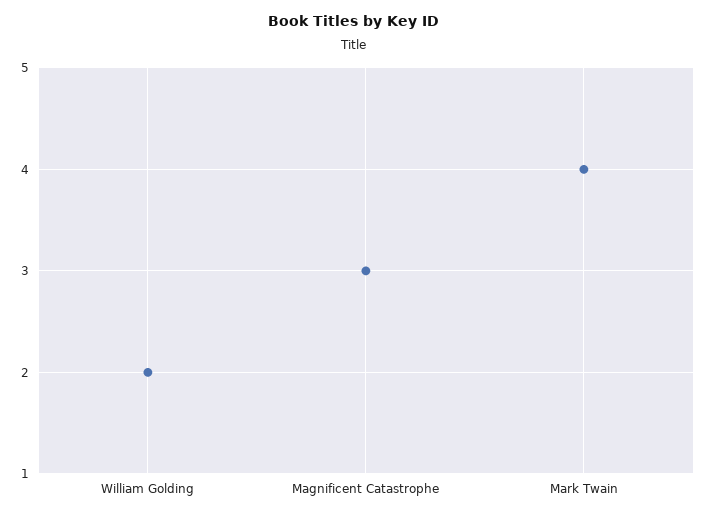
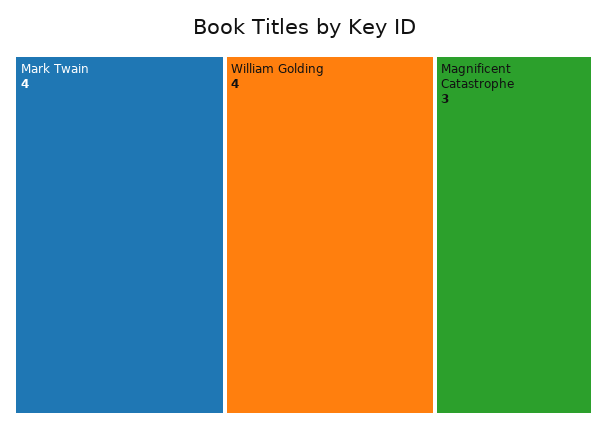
William Golding: 2 -> 4

